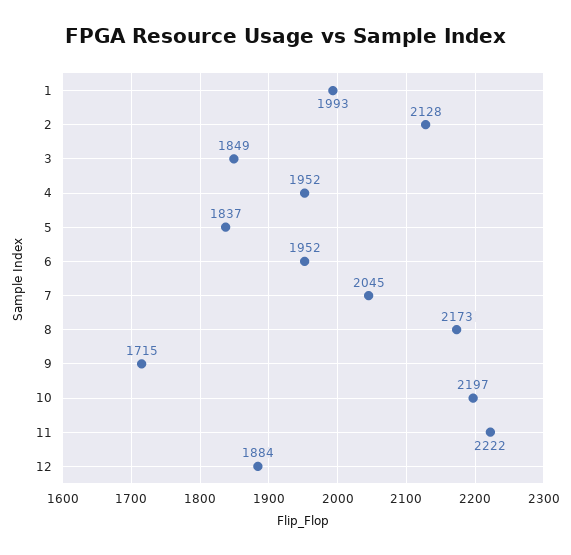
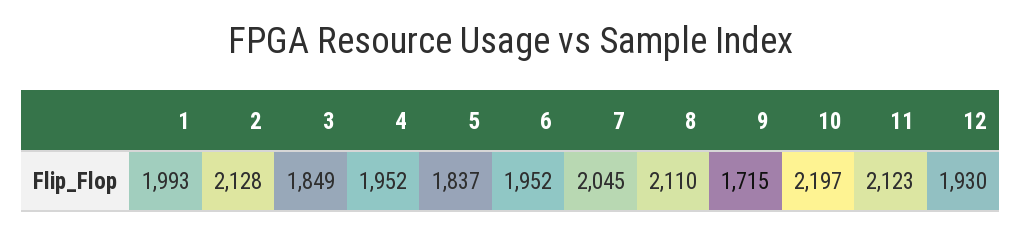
8: 2173 -> 2110
11: 2222 -> 2123
12: 1884 -> 1930

